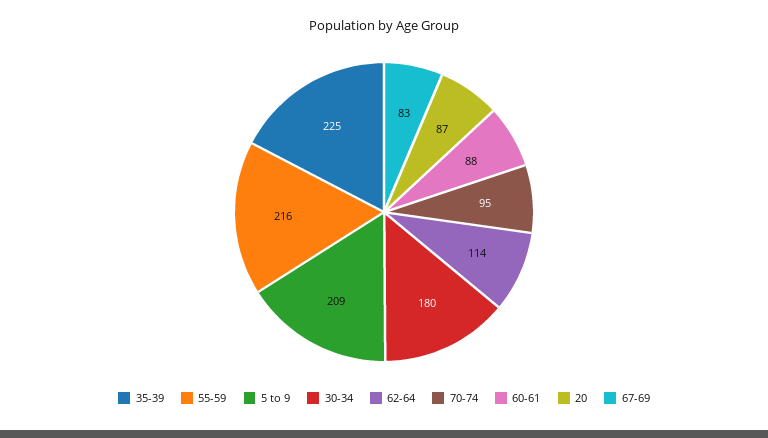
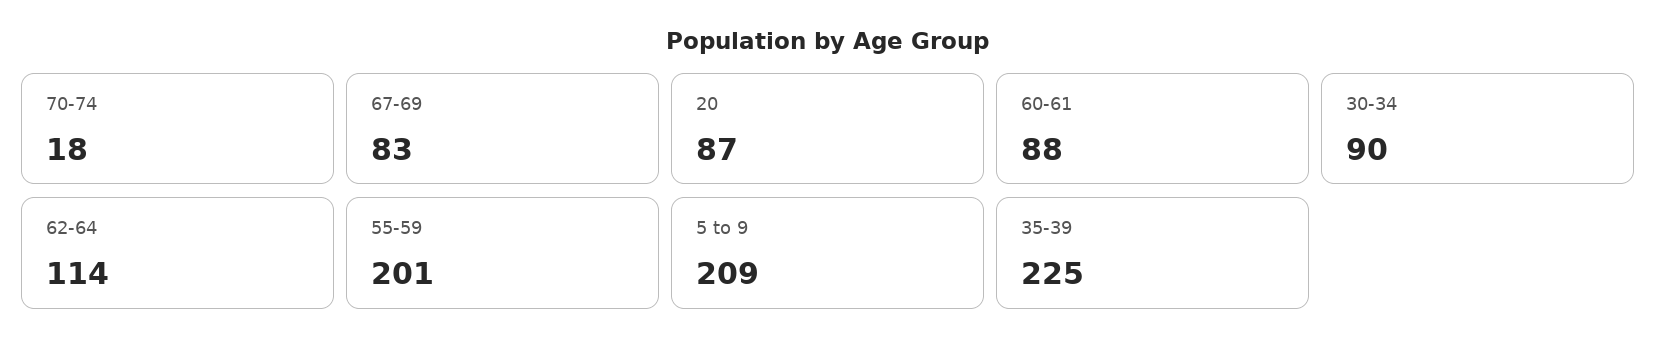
55-59: 216 -> 201
30-34: 180 -> 90
70-74: 95 -> 18

